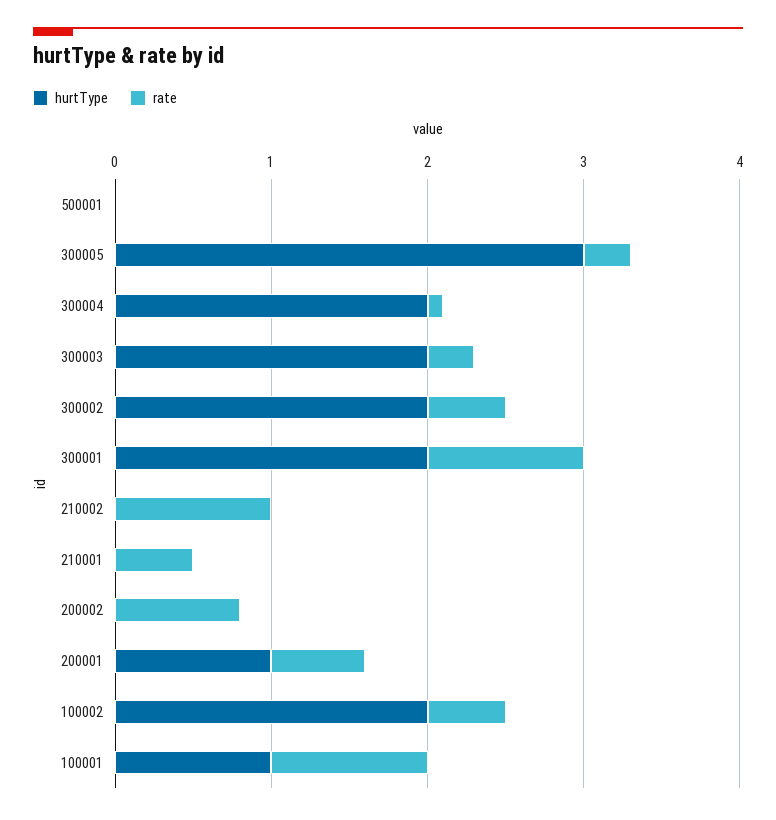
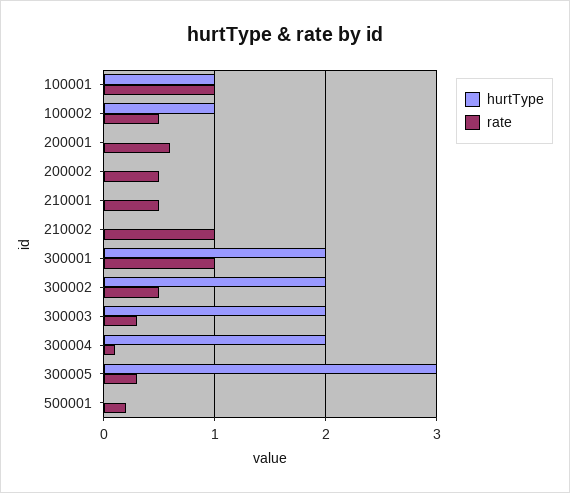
rate, 500001: 0 -> 0.2
rate, 200002: 0.8 -> 0.5
hurtType, 200001: 1 -> 0
hurtType, 100002: 2 -> 1

